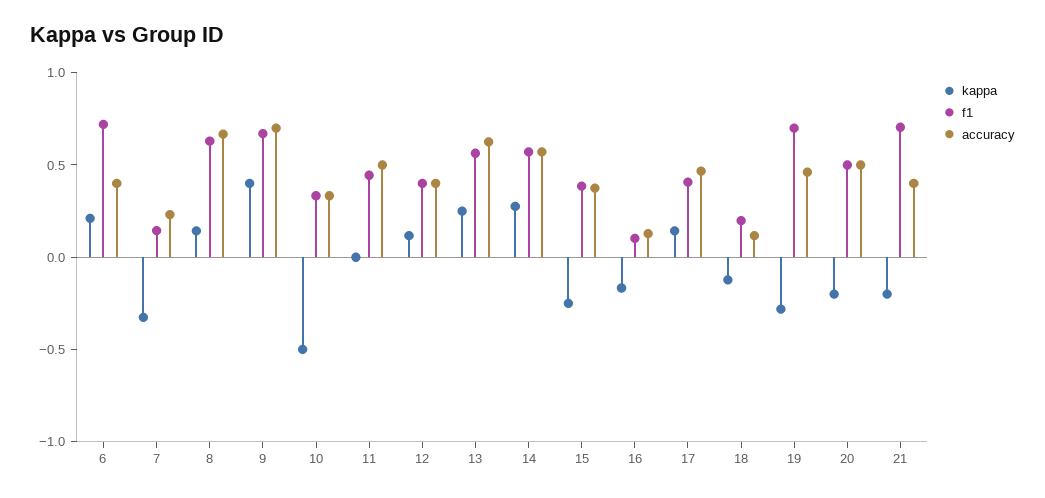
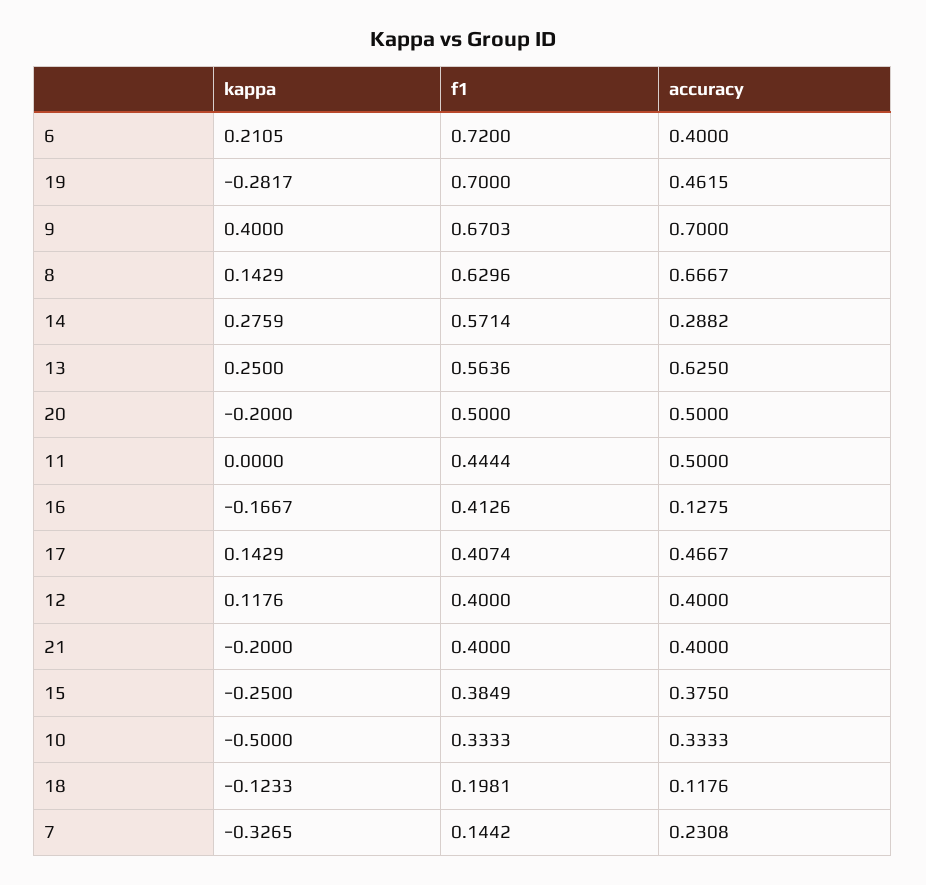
accuracy, 14: 0.6 -> 0.2882
f1, 16: 0.1 -> 0.4126
f1, 21: 0.7 -> 0.4

